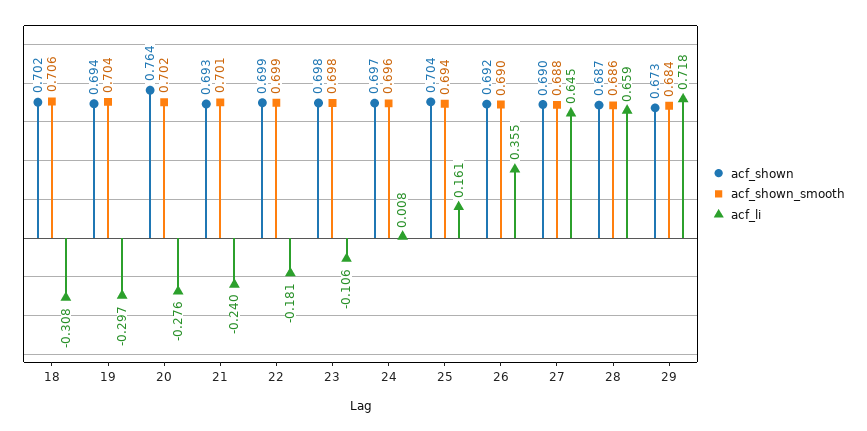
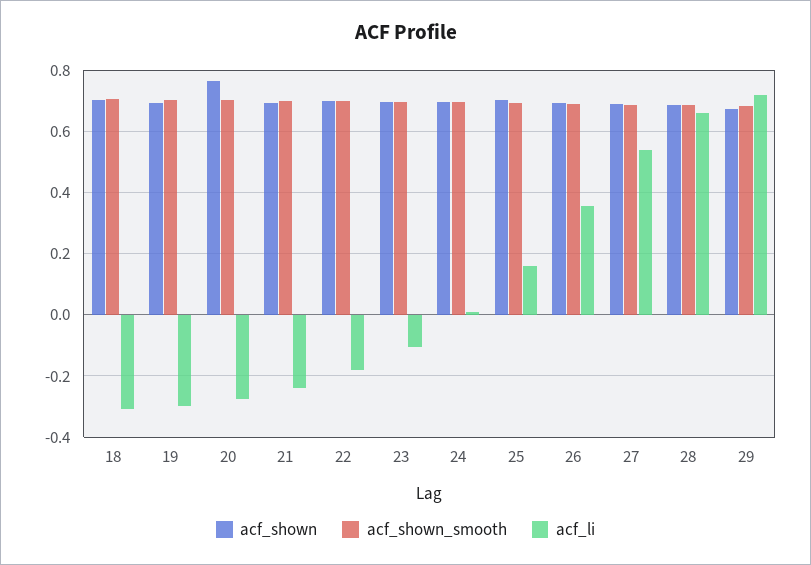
acf_li, 27: 0.645 -> 0.54

